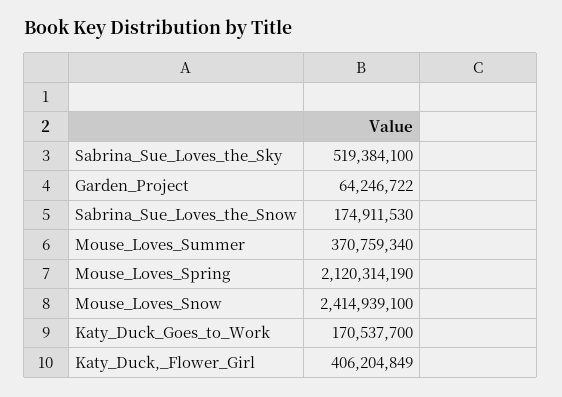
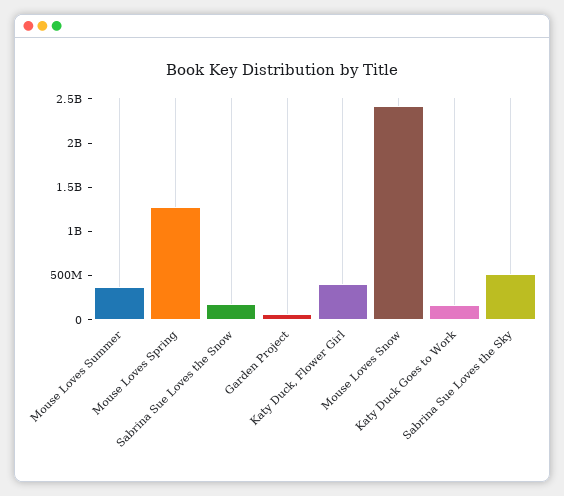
Mouse_Loves_Spring: 2120314190 -> 1300000000

